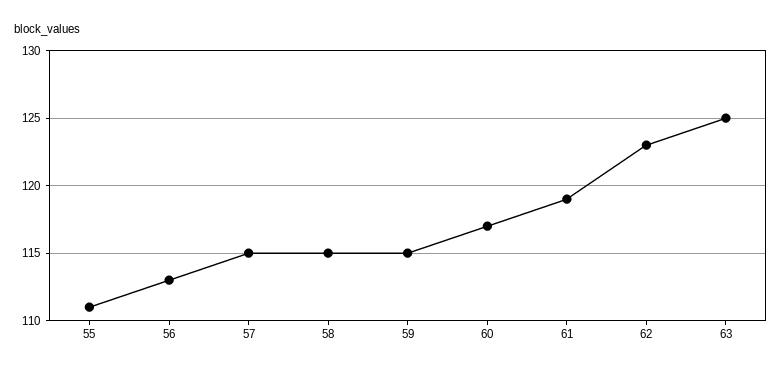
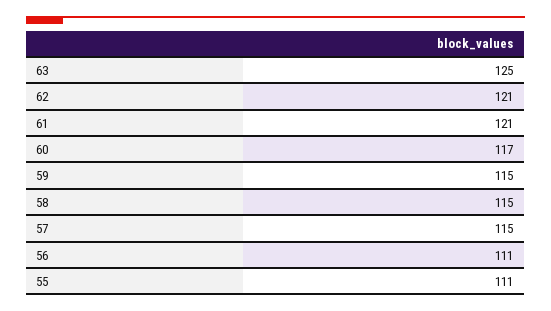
56: 113 -> 111
61: 119 -> 121
62: 123 -> 121

